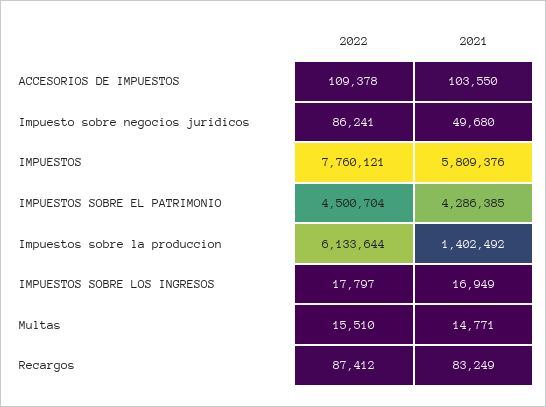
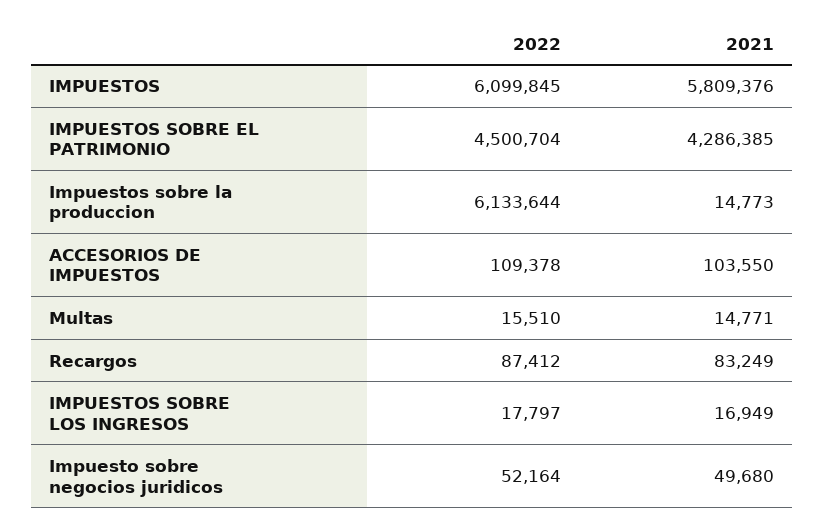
2022, Impuesto sobre negocios juridicos: 86241 -> 52164
2022, IMPUESTOS: 7760121 -> 6099845
2021, Impuestos sobre la produccion: 1402492 -> 14773

